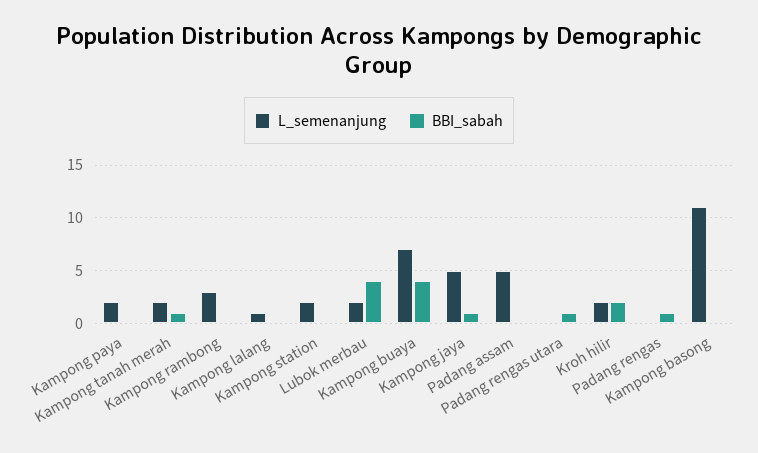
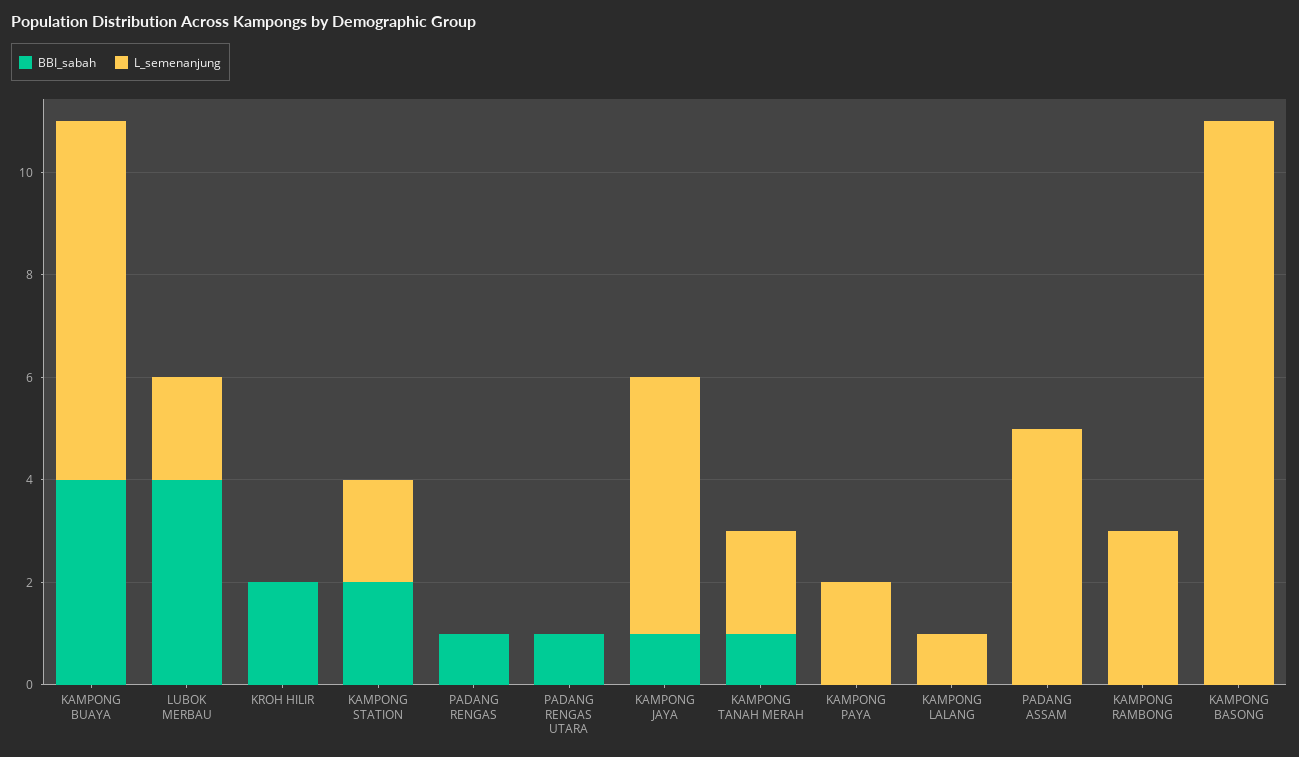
BBI_sabah, Kampong station: 0 -> 2
L_semenanjung, Kroh hilir: 2 -> 0

